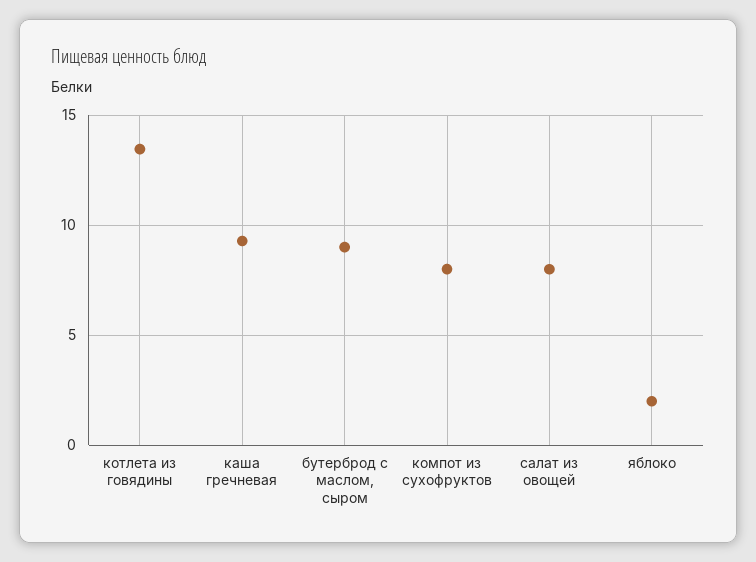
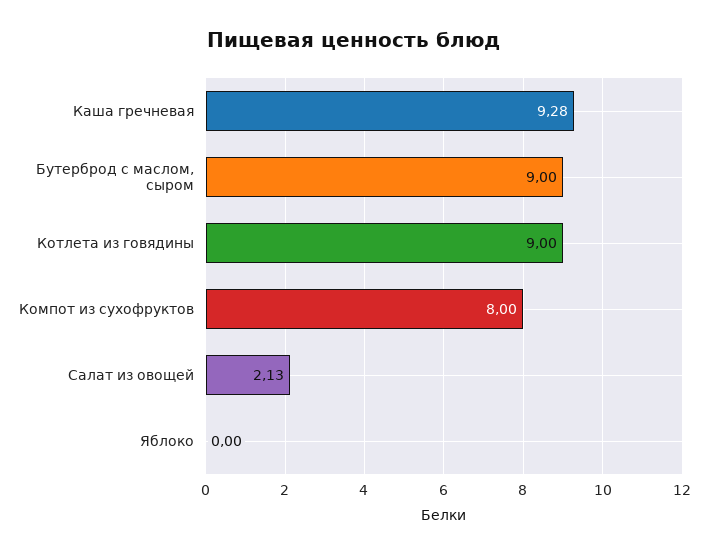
котлета из говядины: 13.5 -> 9
салат из овощей: 8 -> 2.13
яблоко: 2 -> 0

